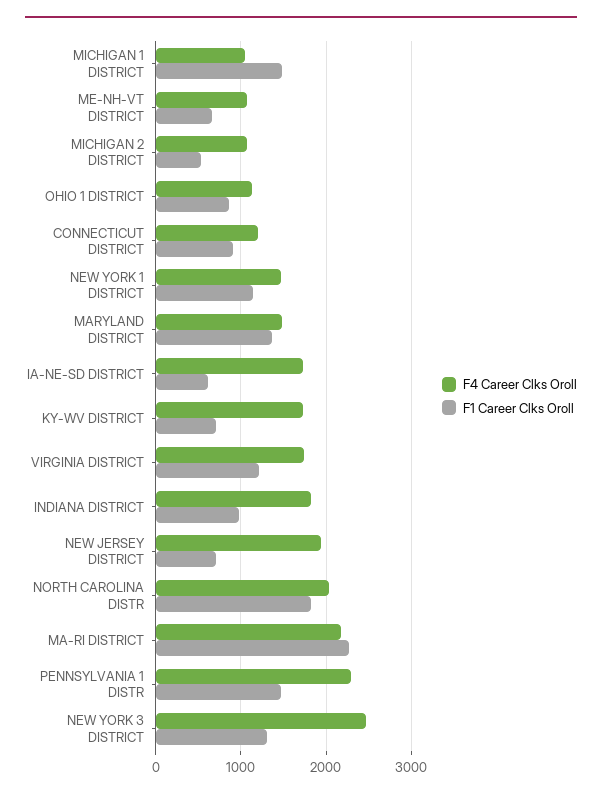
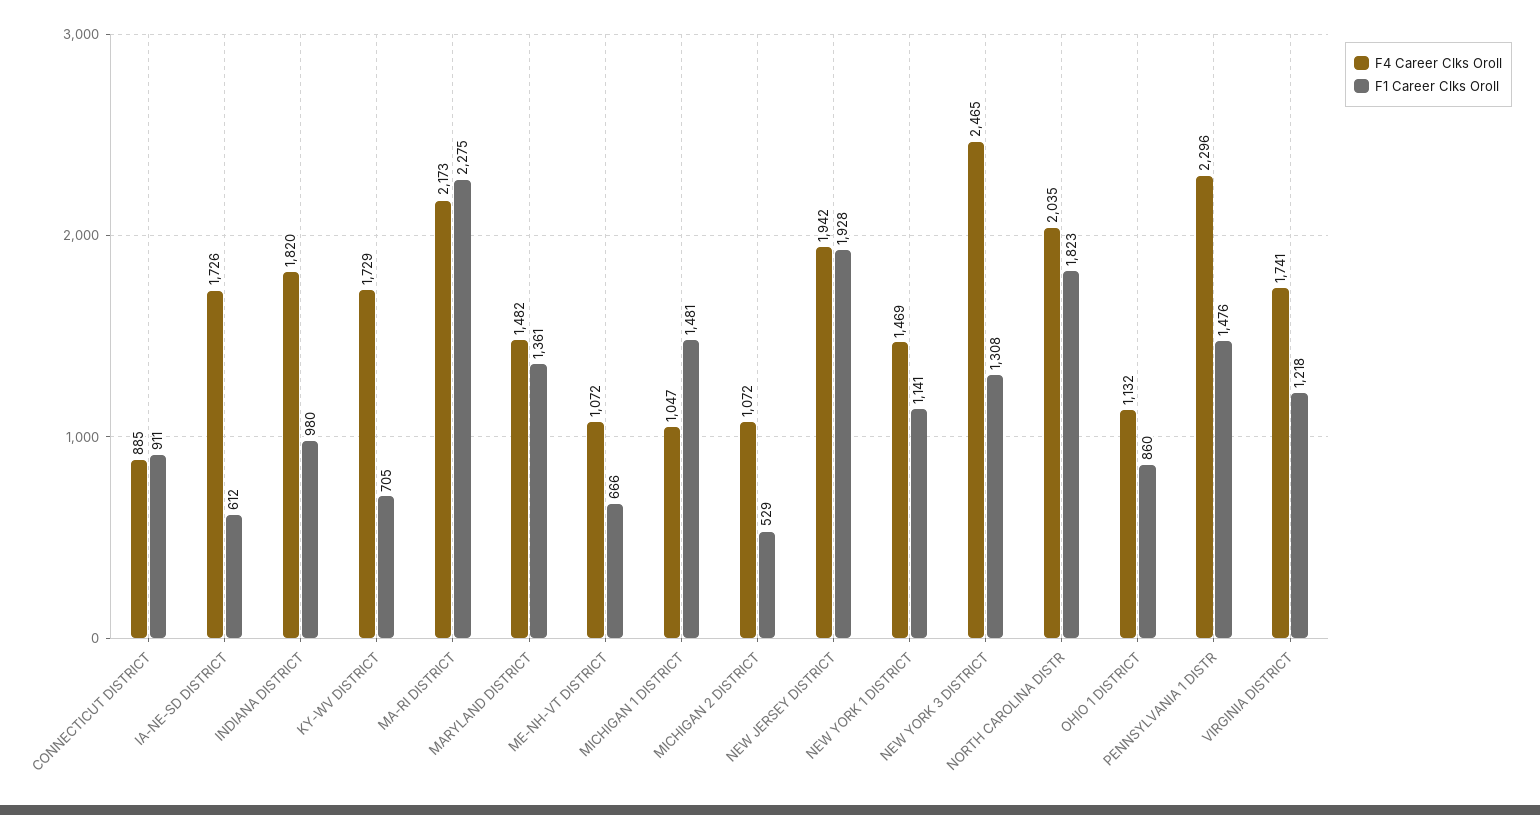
F4 Career Clks Oroll, CONNECTICUT DISTRICT: 1200 -> 885
F1 Career Clks Oroll, NEW JERSEY DISTRICT: 700 -> 1928

